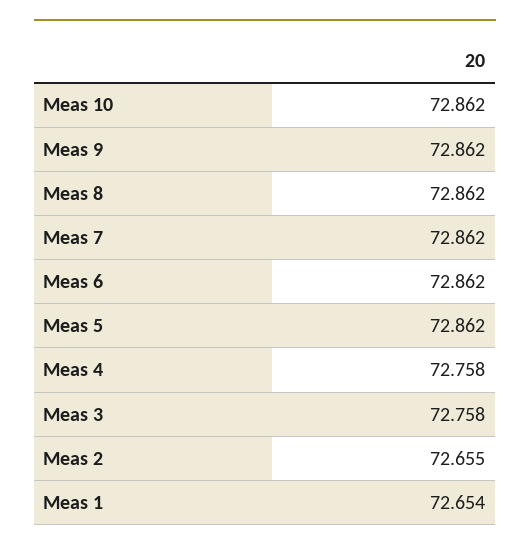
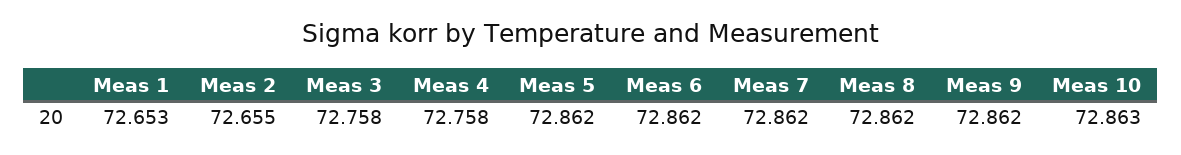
Meas 10: 72.862 -> 72.863
Meas 1: 72.654 -> 72.653

